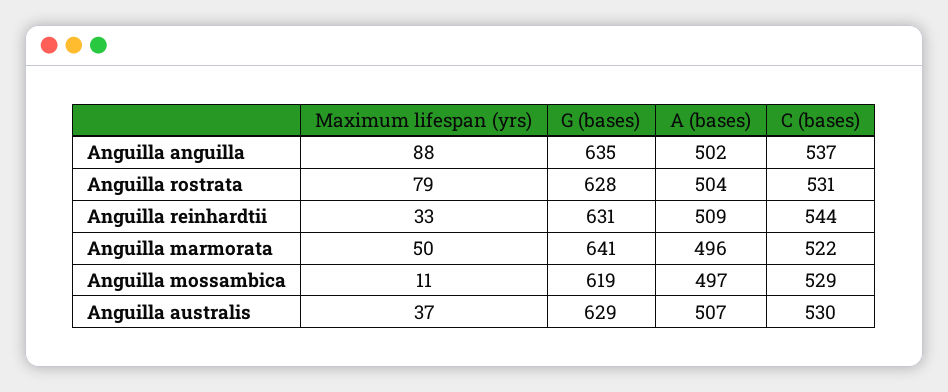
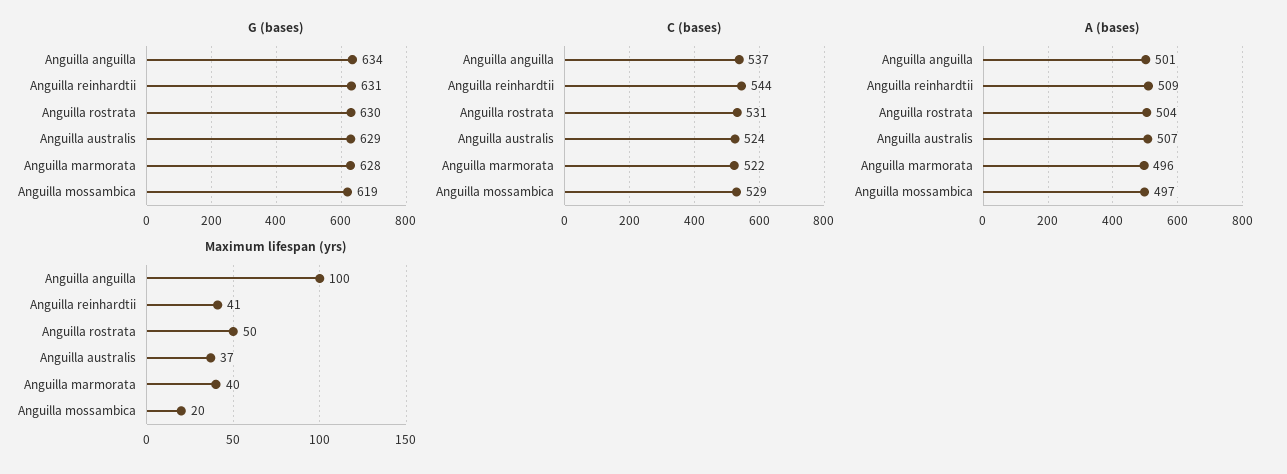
Maximum lifespan (yrs), Anguilla anguilla: 88 -> 100
G (bases), Anguilla anguilla: 635 -> 634
A (bases), Anguilla anguilla: 502 -> 501
Maximum lifespan (yrs), Anguilla rostrata: 79 -> 50
G (bases), Anguilla rostrata: 628 -> 630
Maximum lifespan (yrs), Anguilla reinhardtii: 33 -> 41
Maximum lifespan (yrs), Anguilla marmorata: 50 -> 40
G (bases), Anguilla marmorata: 641 -> 628
Maximum lifespan (yrs), Anguilla mossambica: 11 -> 20
C (bases), Anguilla australis: 530 -> 524

